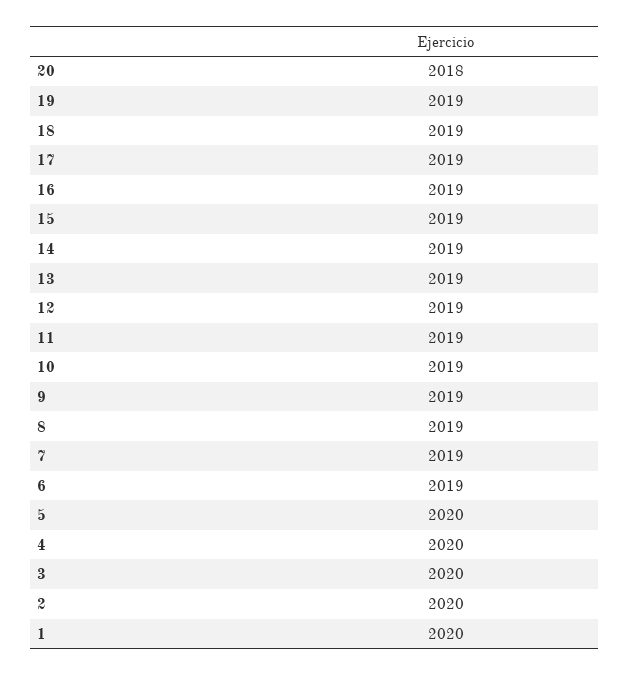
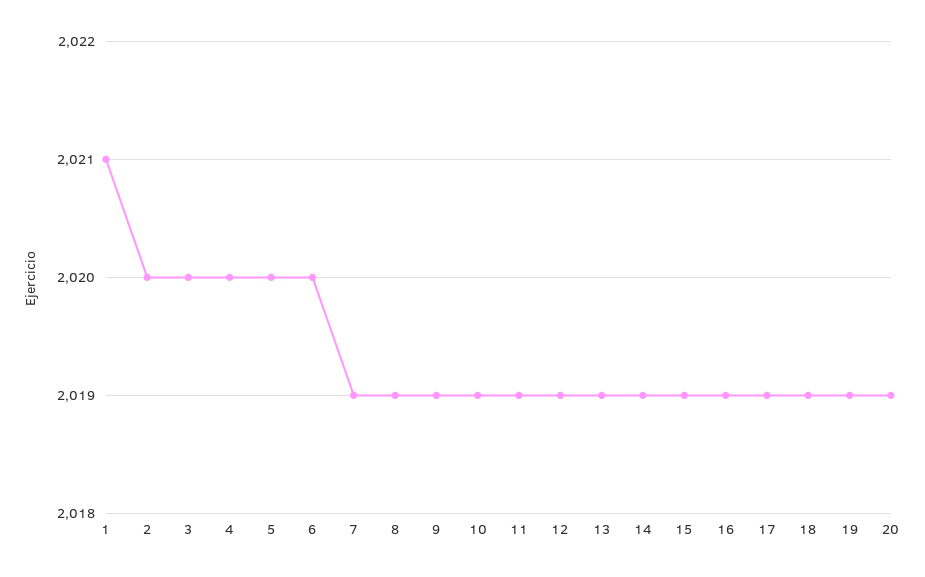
20: 2018 -> 2019
6: 2019 -> 2020
1: 2020 -> 2021

